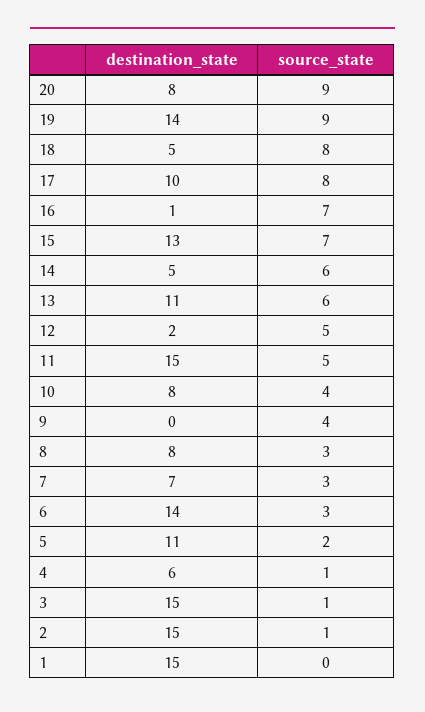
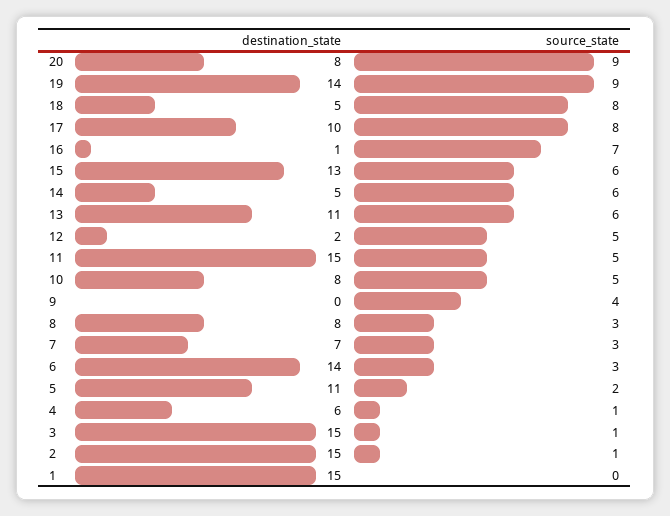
source_state, 15: 7 -> 6
source_state, 10: 4 -> 5

